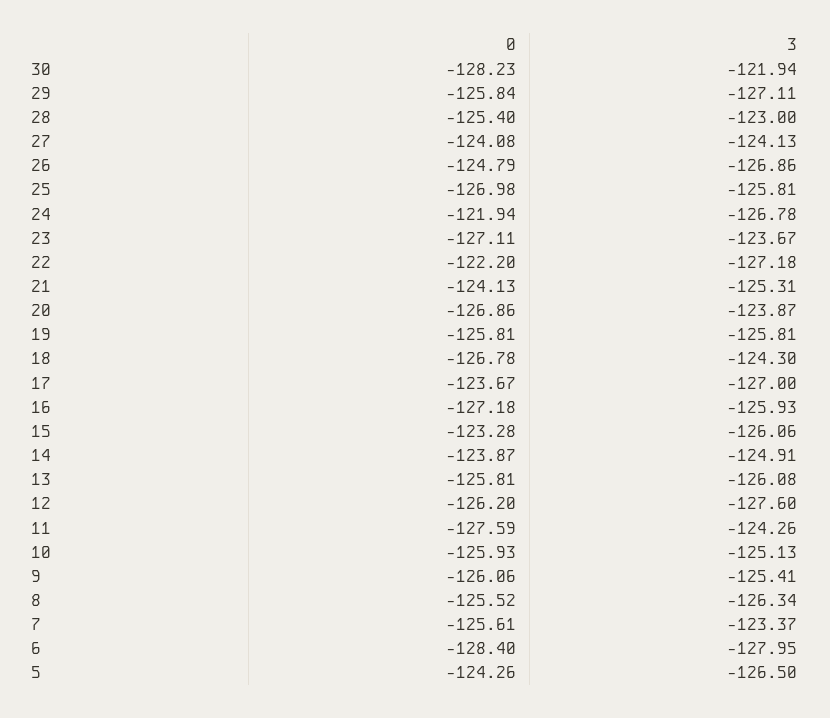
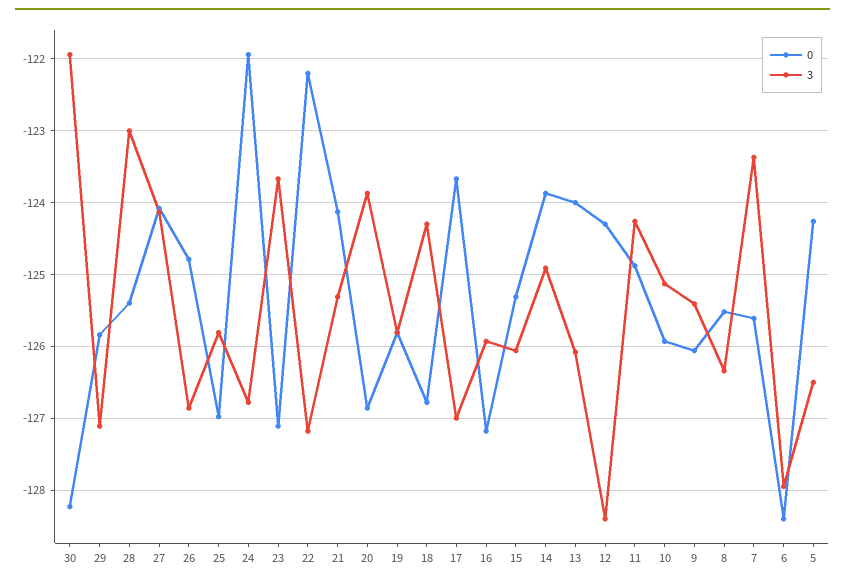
0, 15: -123.28 -> -125.3
0, 13: -125.81 -> -124
0, 12: -126.2 -> -124.3
3, 12: -127.6 -> -128.4
0, 11: -127.59 -> -124.9

